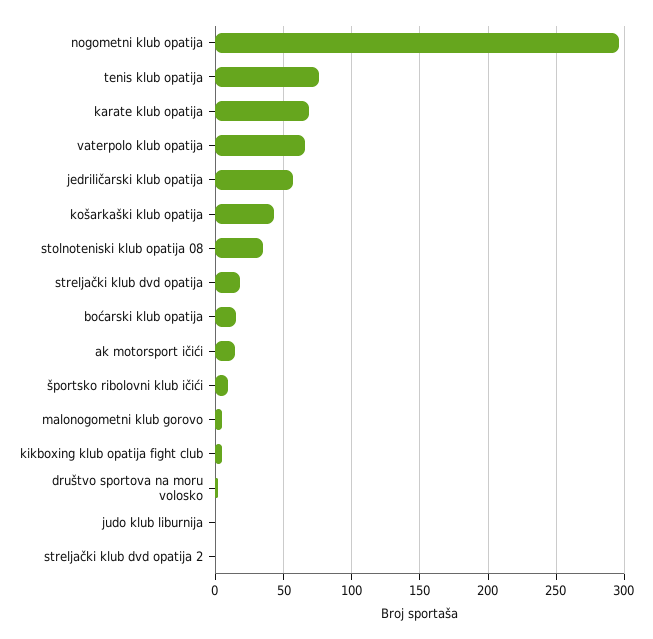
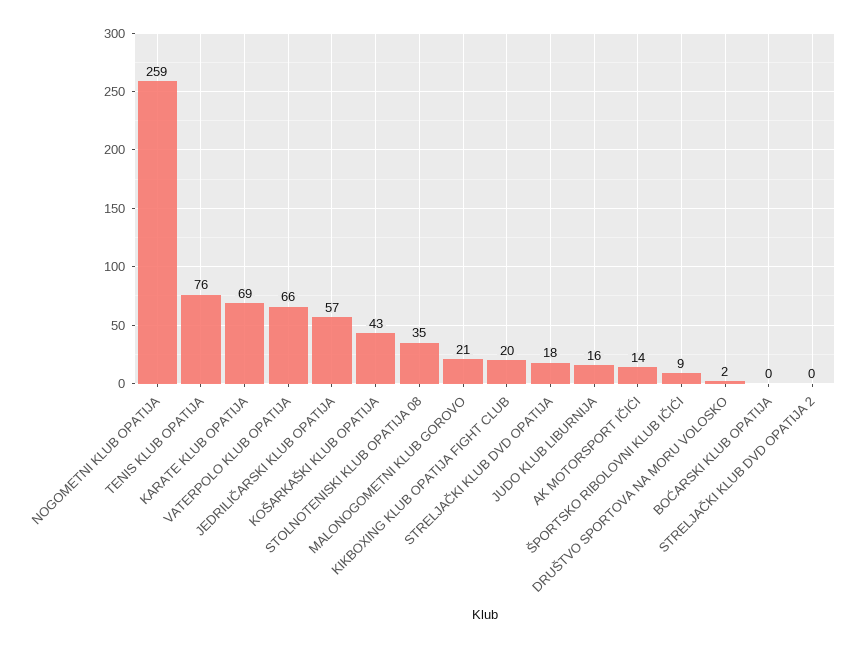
nogometni klub opatija: 295 -> 259
boćarski klub opatija: 15 -> 0
malonogometni klub gorovo: 5 -> 21
kikboxing klub opatija fight club: 5 -> 20
judo klub liburnija: 0 -> 16

